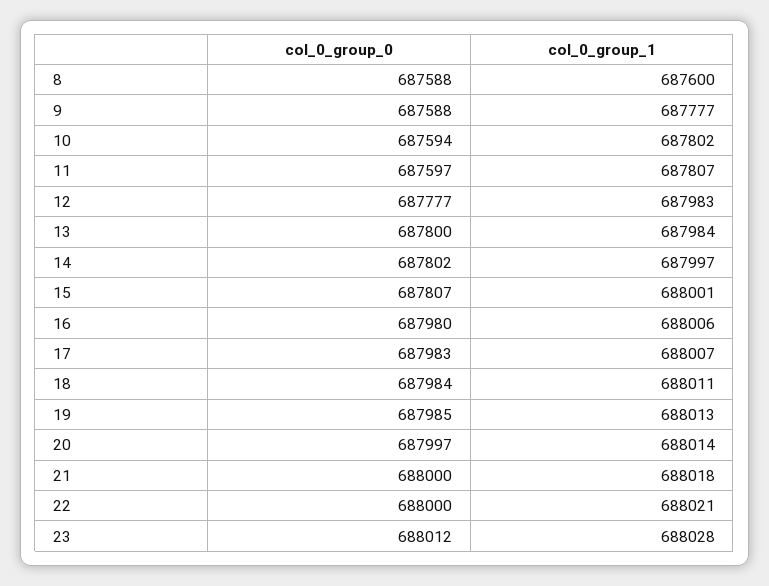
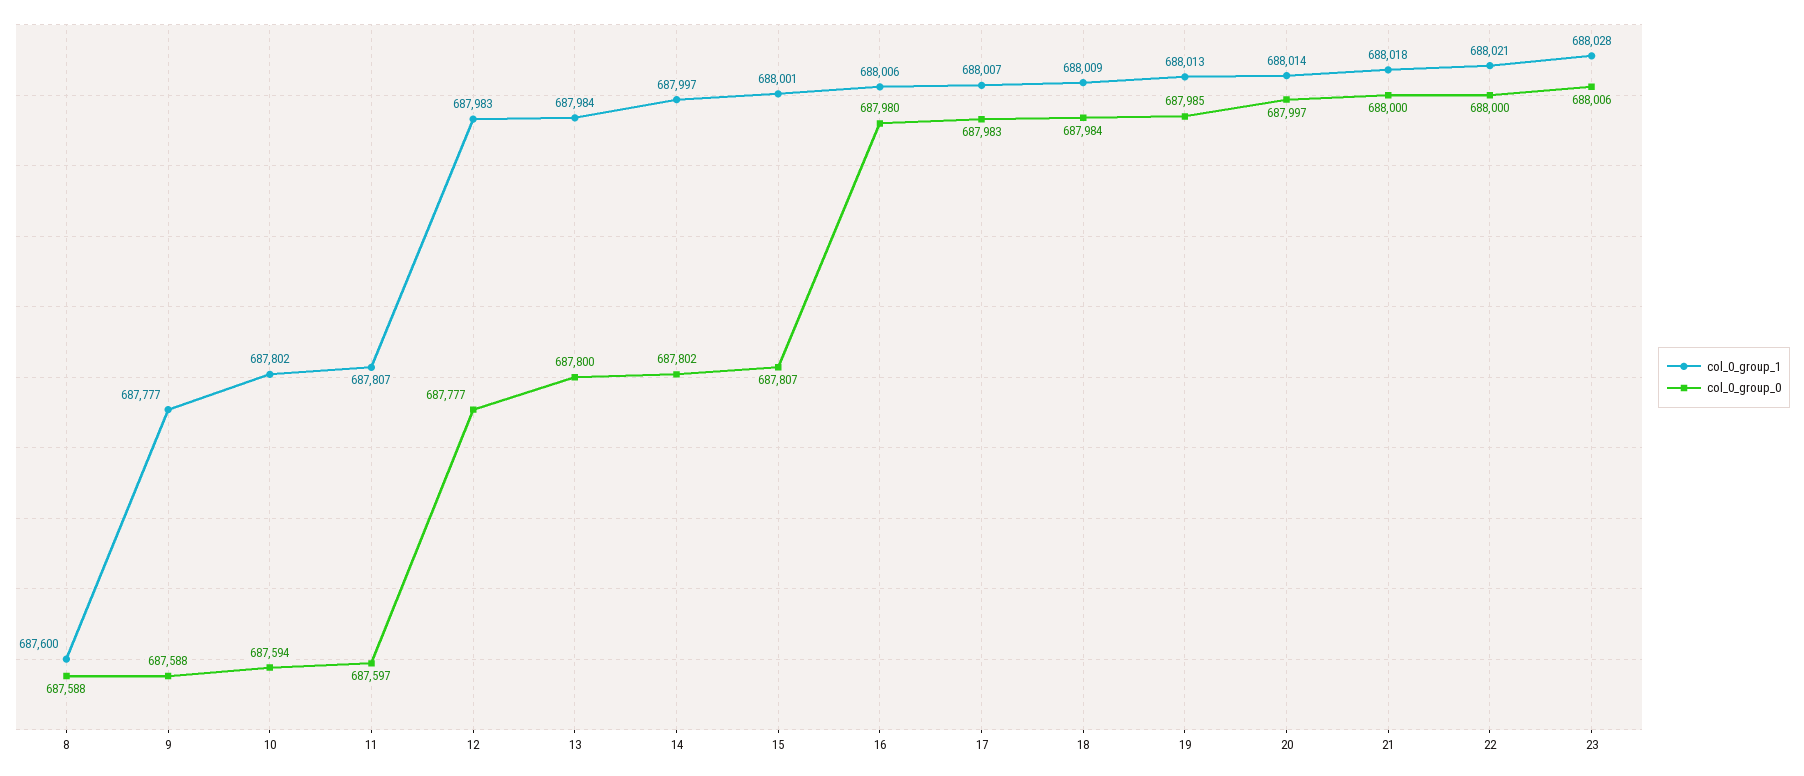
col_0_group_1, 18: 688011 -> 688009
col_0_group_0, 23: 688012 -> 688006

